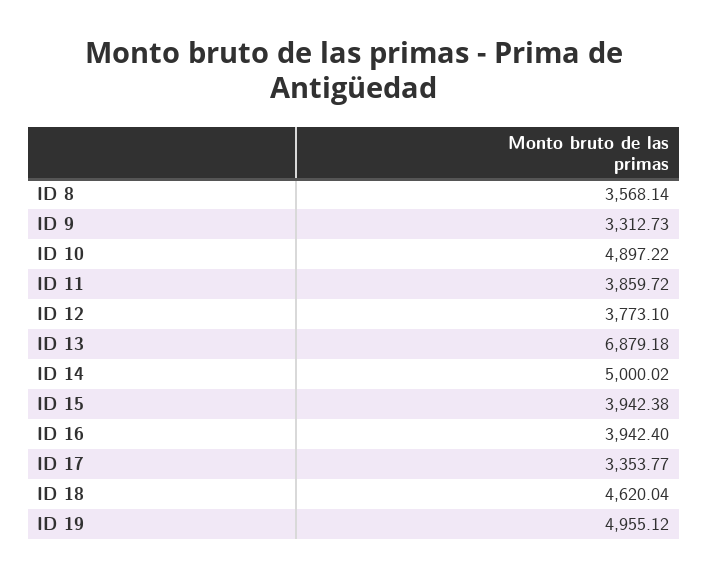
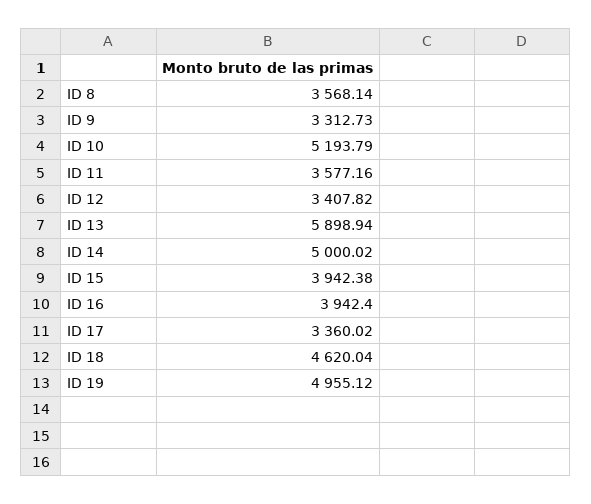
ID 10: 4897.22 -> 5193.79
ID 11: 3859.72 -> 3577.16
ID 12: 3773.1 -> 3407.82
ID 13: 6879.18 -> 5898.94
ID 17: 3353.77 -> 3360.02

